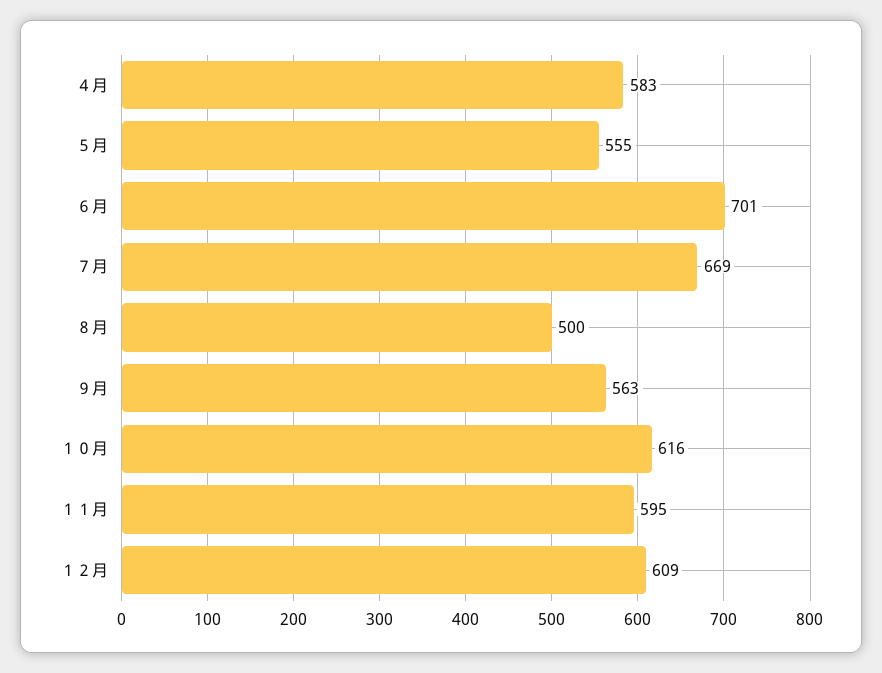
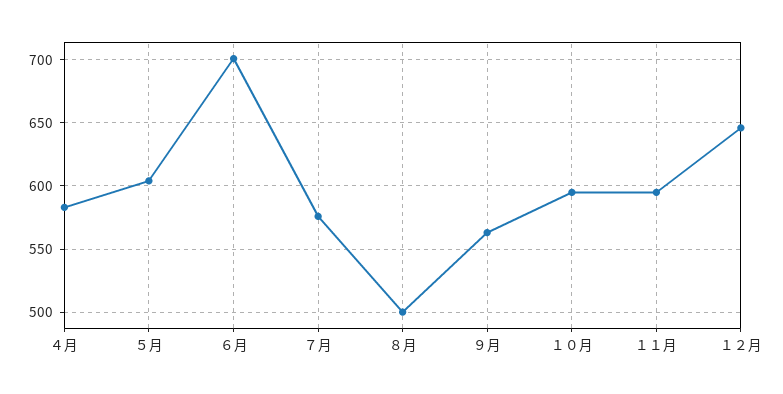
５月: 555 -> 605
７月: 669 -> 575
１０月: 616 -> 595
１２月: 609 -> 645

